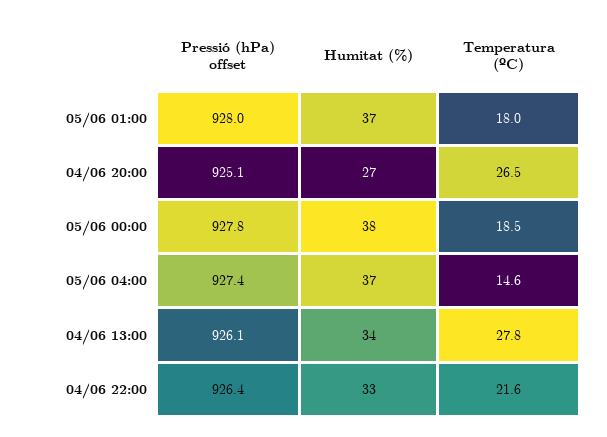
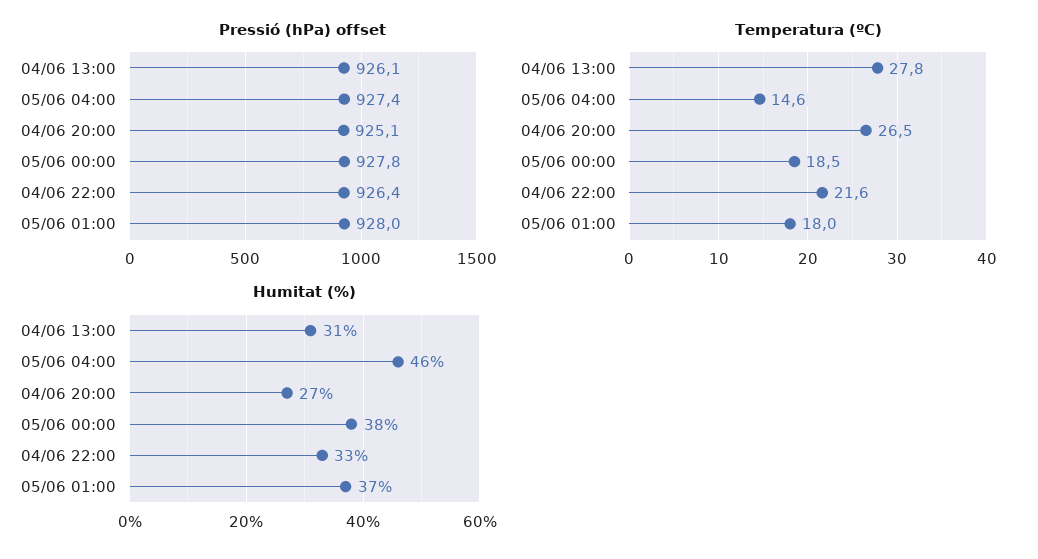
Humitat (%), 05/06 04:00: 37 -> 46
Humitat (%), 04/06 13:00: 34 -> 31

